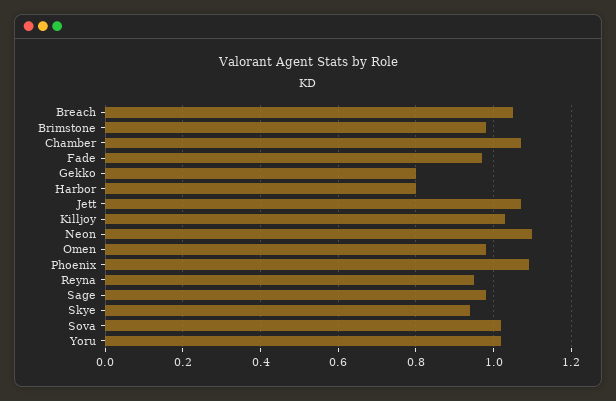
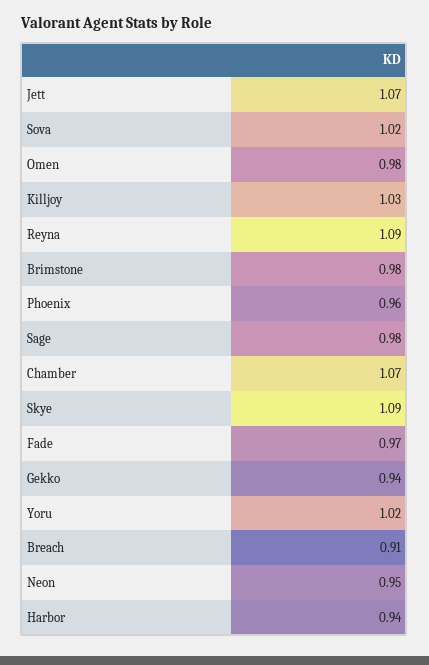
Breach: 1.05 -> 0.91
Gekko: 0.8 -> 0.94
Harbor: 0.8 -> 0.94
Neon: 1.1 -> 0.95
Phoenix: 1.1 -> 0.96
Reyna: 0.95 -> 1.09
Skye: 0.95 -> 1.09

